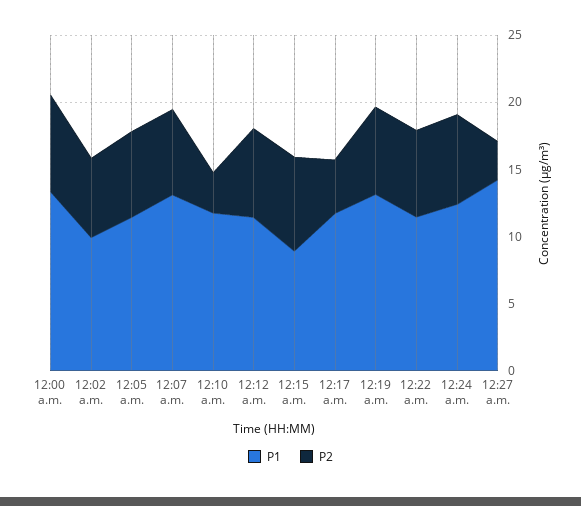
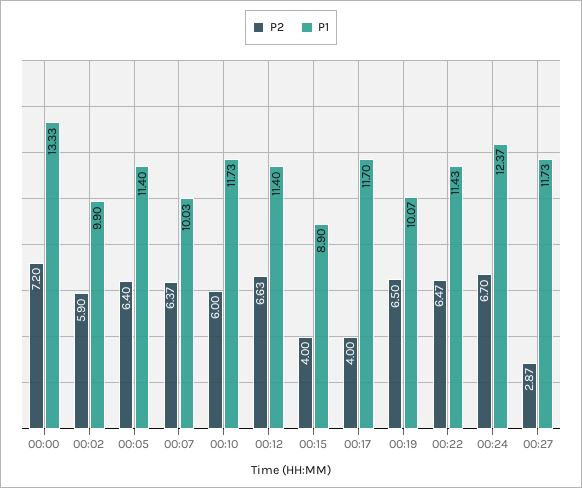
P1, 12:07 a.m.: 13 -> 10.03
P2, 12:10 a.m.: 3 -> 6
P2, 12:15 a.m.: 7 -> 4
P1, 12:19 a.m.: 13 -> 10.07
P1, 12:27 a.m.: 14 -> 11.73

